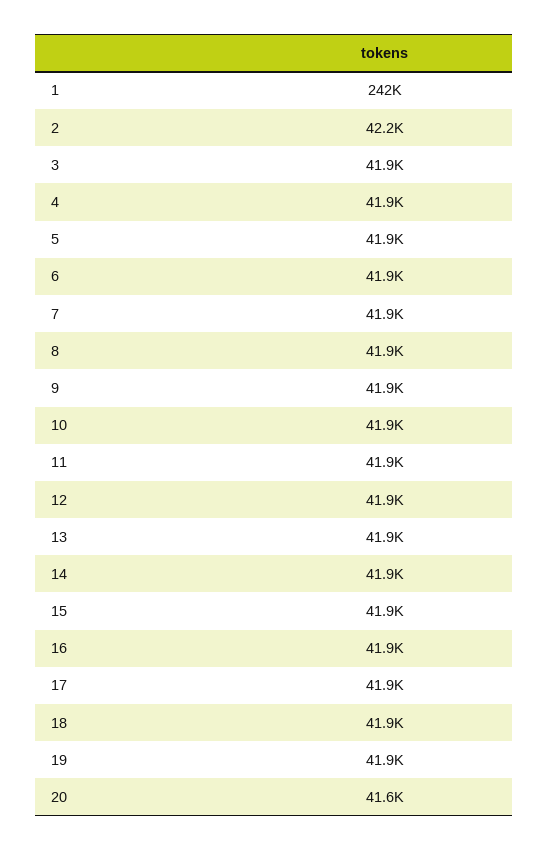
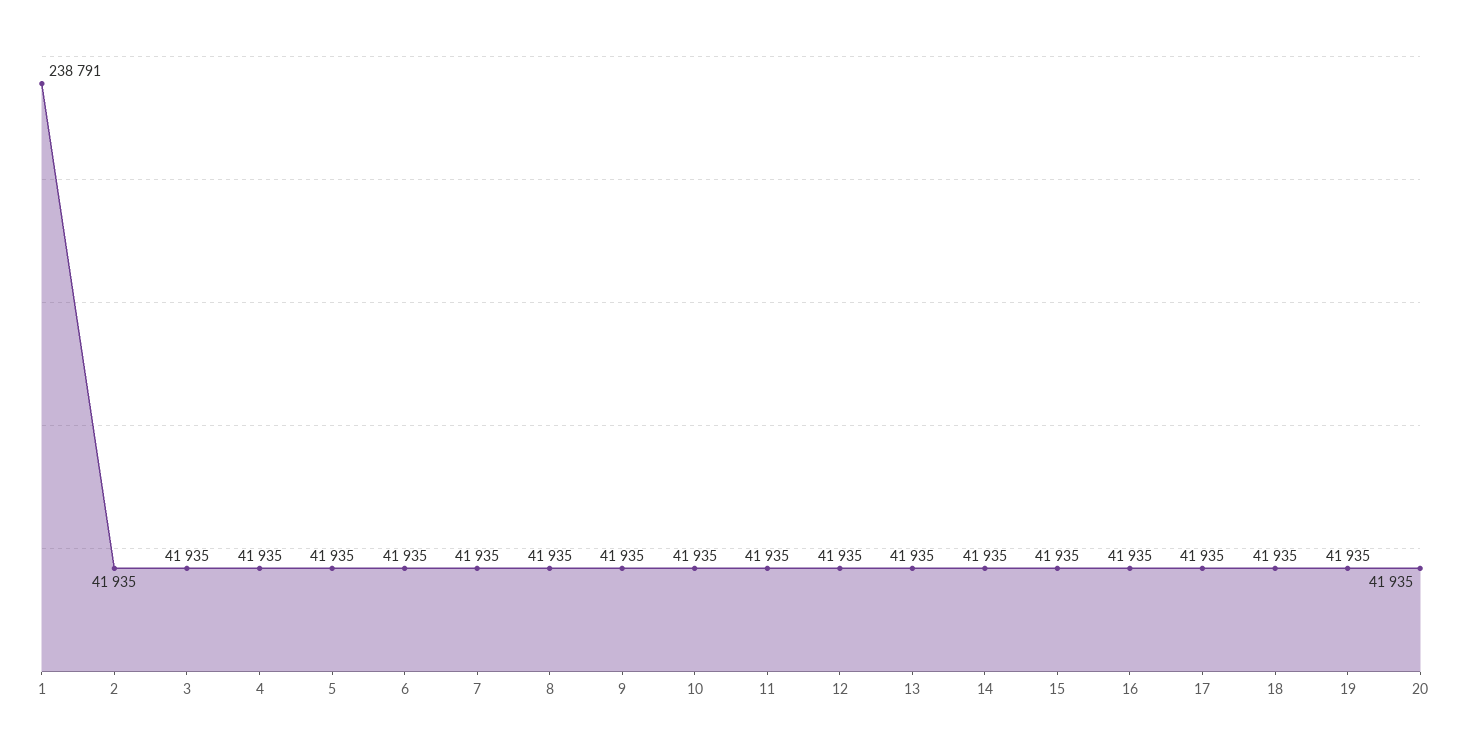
1: 242000 -> 238791
2: 42200 -> 41935
20: 41600 -> 41935

